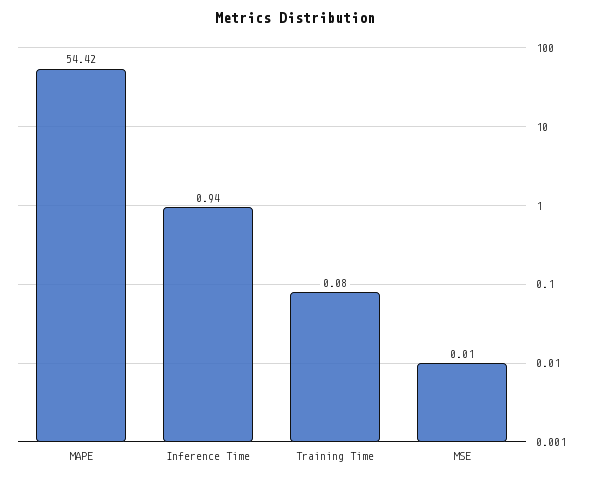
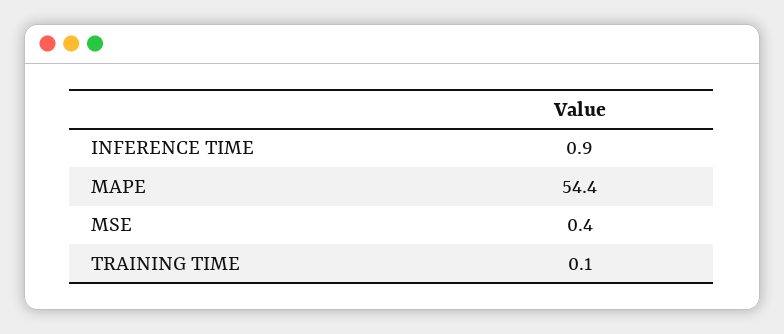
MSE: 0.01 -> 0.4

